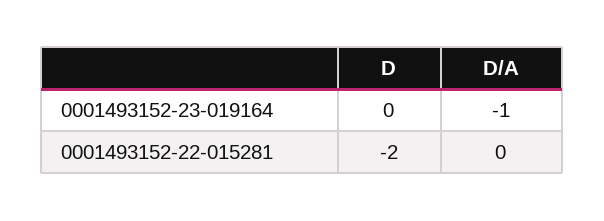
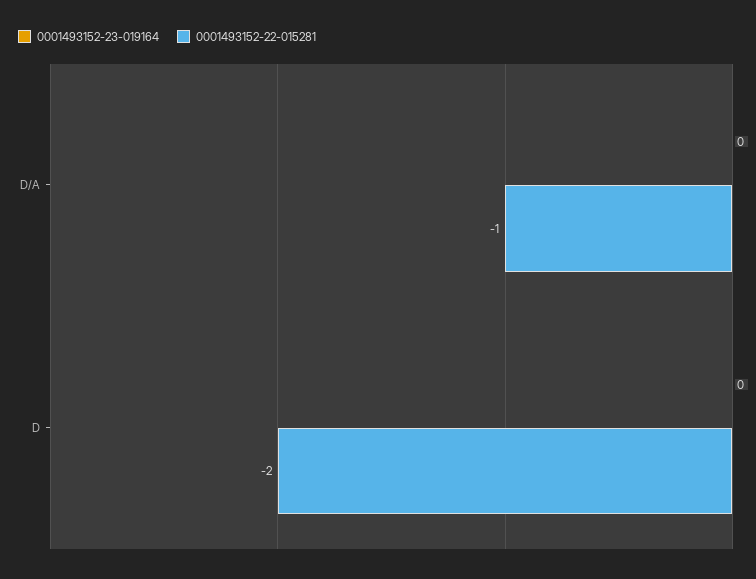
0001493152-23-019164, D/A: -1 -> 0
0001493152-22-015281, D/A: 0 -> -1

